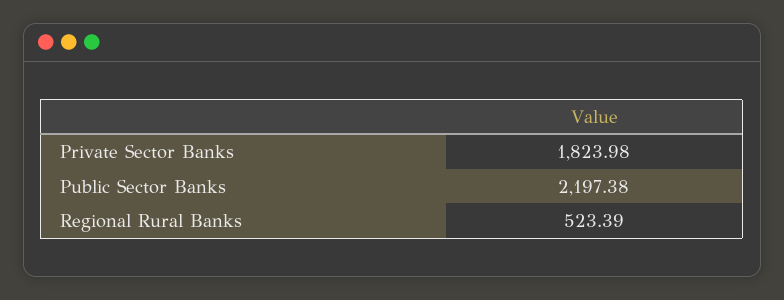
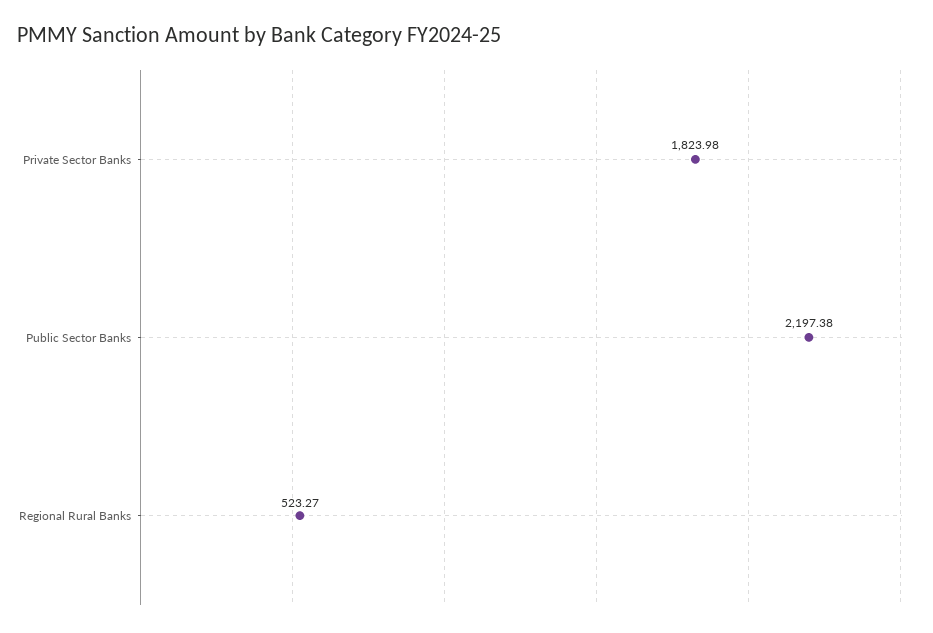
Regional Rural Banks: 523.39 -> 523.27

